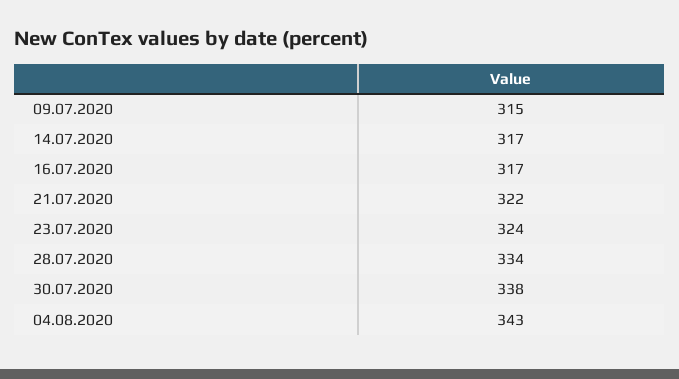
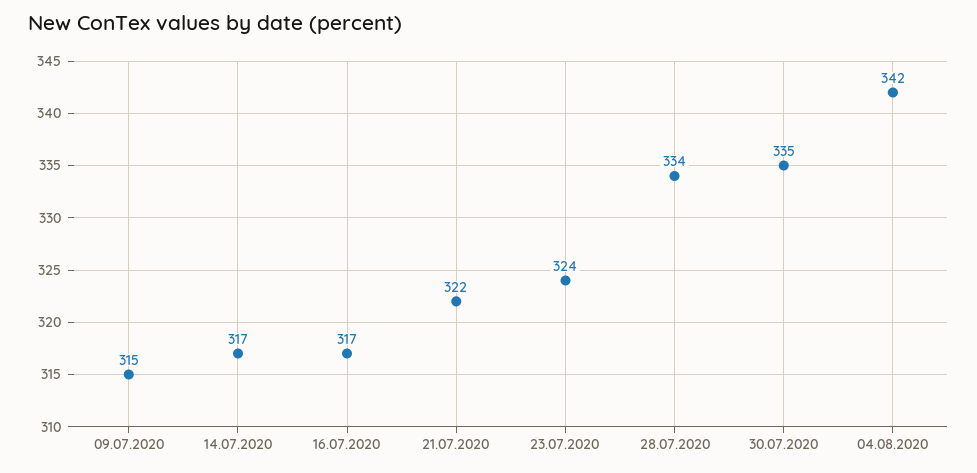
30.07.2020: 338 -> 335
04.08.2020: 343 -> 342

